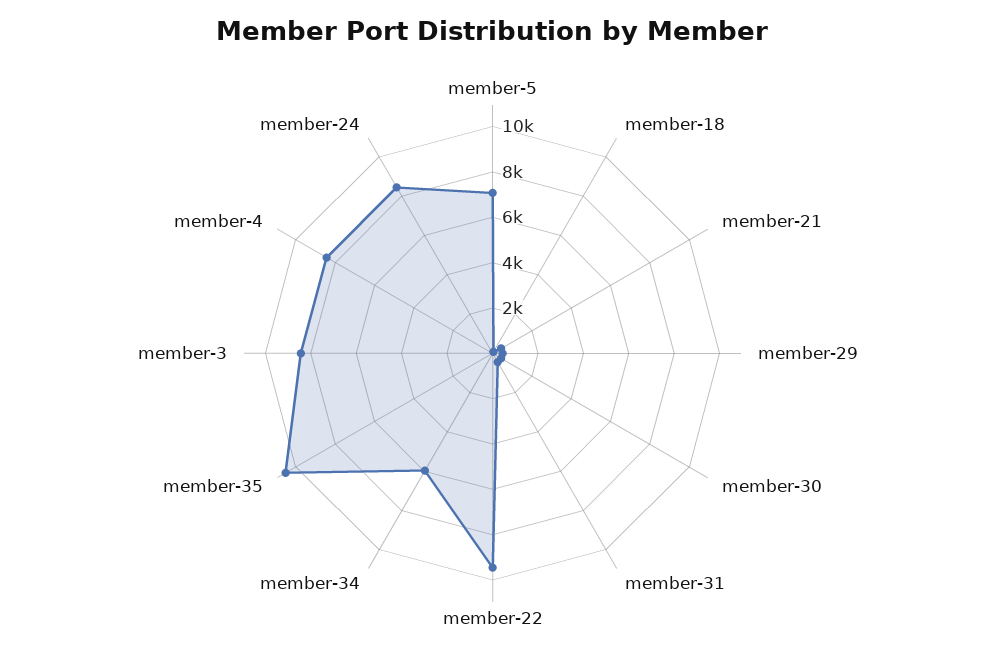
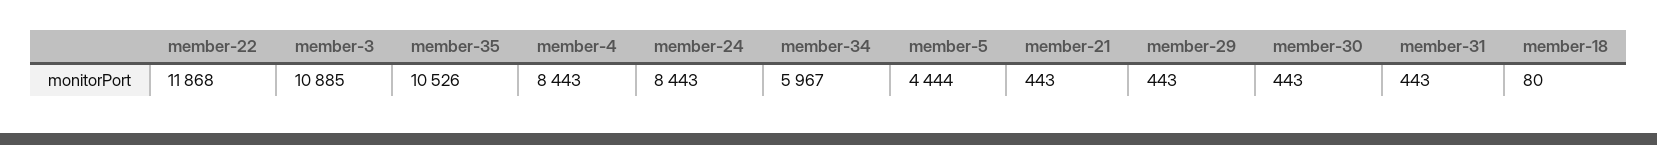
member-5: 7000 -> 4444
member-22: 9500 -> 11868
member-3: 8500 -> 10885

